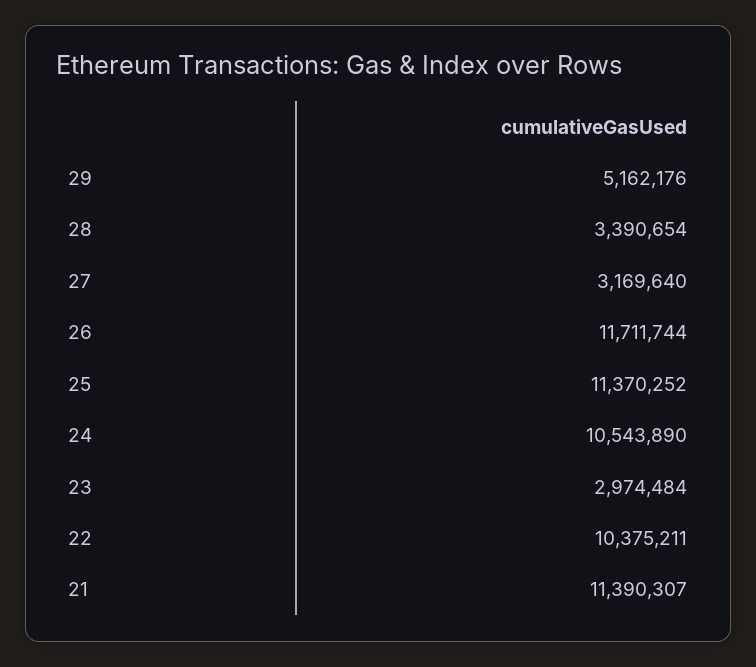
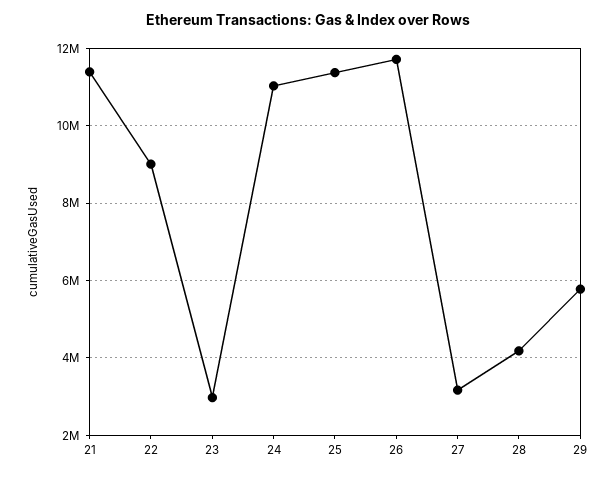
29: 5162176 -> 5800000
28: 3390654 -> 4200000
24: 10543890 -> 11000000
22: 10375211 -> 9000000

